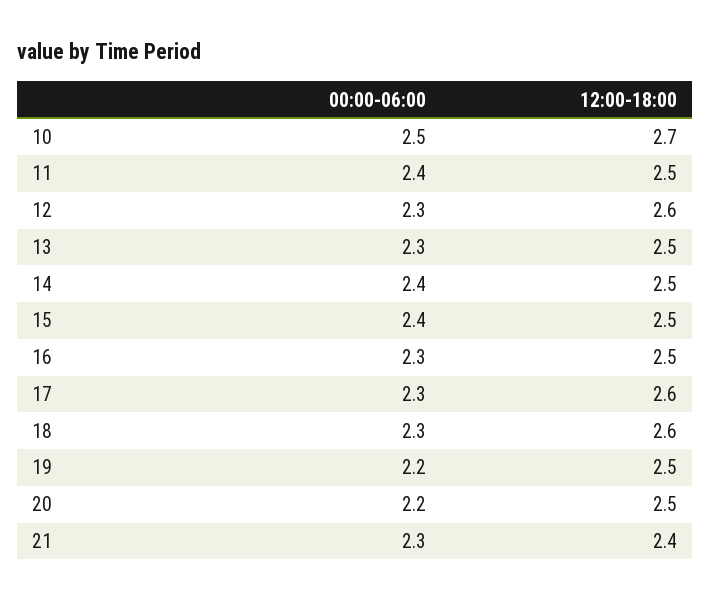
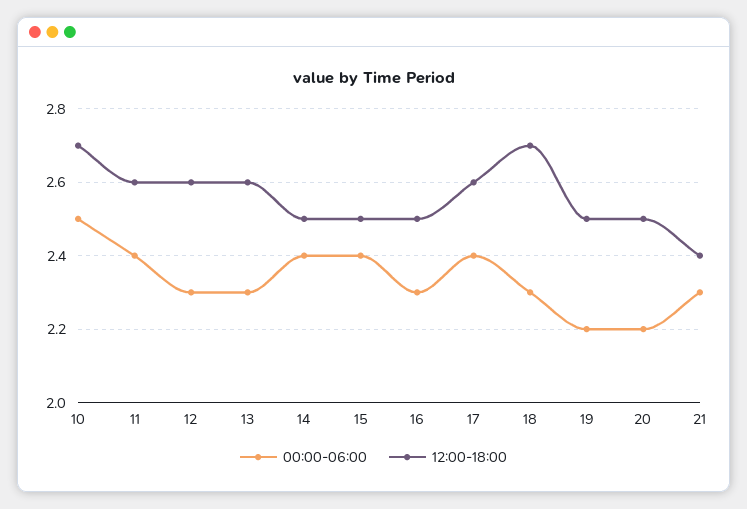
12:00-18:00, 11: 2.5 -> 2.6
12:00-18:00, 13: 2.5 -> 2.6
00:00-06:00, 17: 2.3 -> 2.4
12:00-18:00, 18: 2.6 -> 2.7

